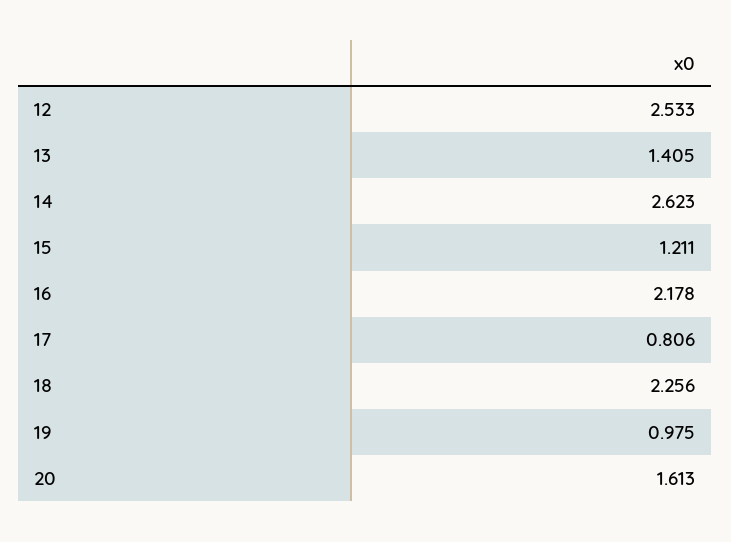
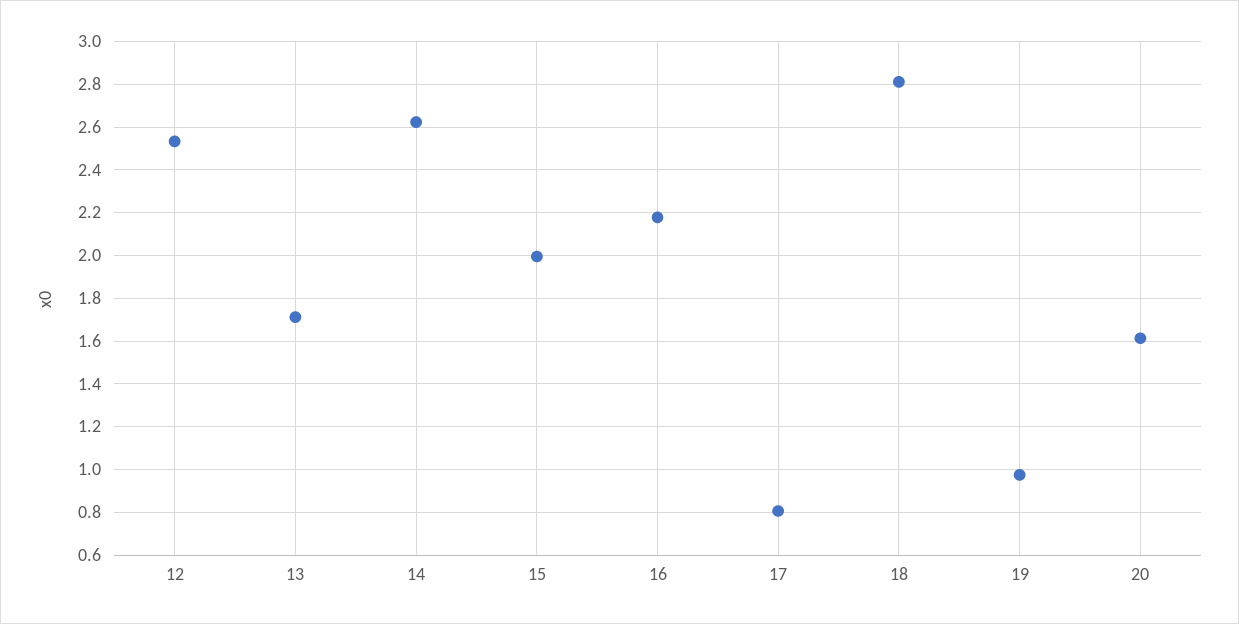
13: 1.405 -> 1.7
15: 1.211 -> 2
18: 2.256 -> 2.8

